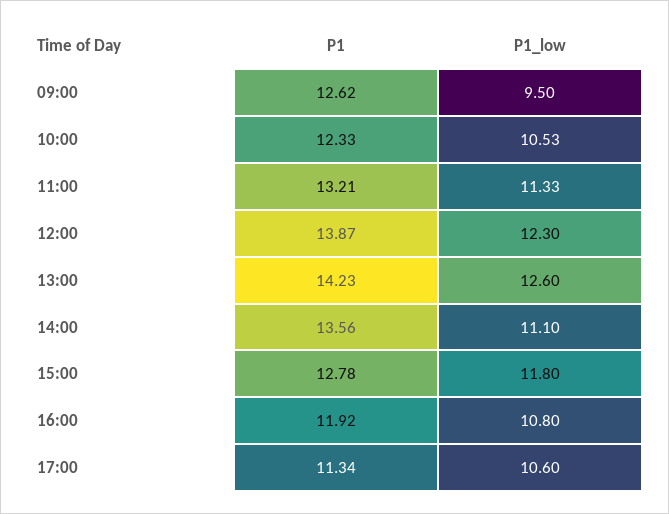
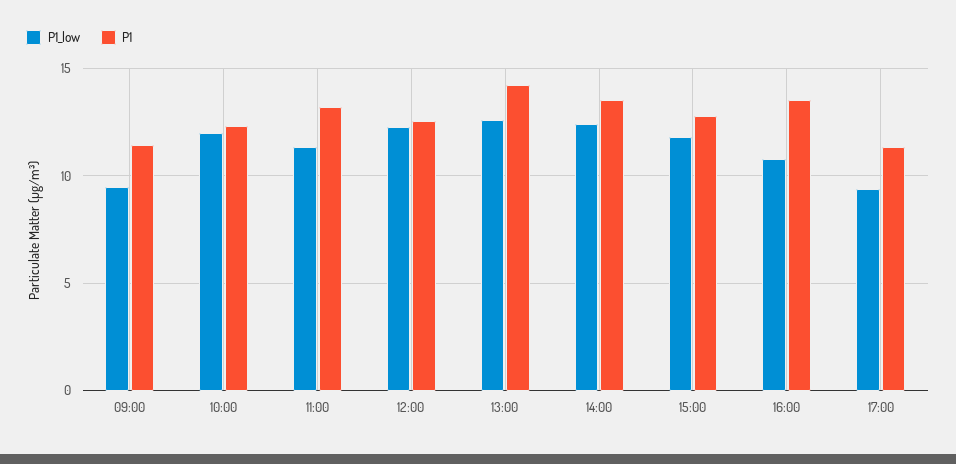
P1, 09:00: 12.62 -> 11.5
P1_low, 10:00: 10.53 -> 12
P1, 12:00: 13.87 -> 12.5
P1_low, 14:00: 11.1 -> 12.5
P1, 16:00: 11.92 -> 13.5
P1_low, 17:00: 10.6 -> 9.5

